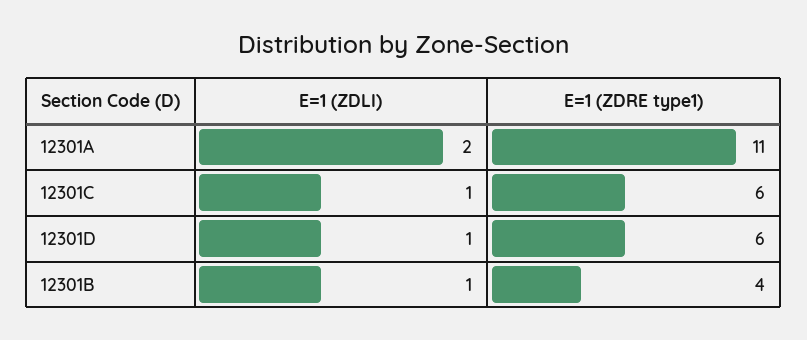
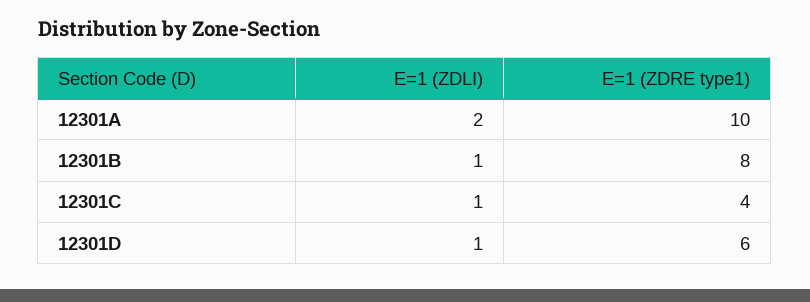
E=1 (ZDRE type1), 12301A: 11 -> 10
E=1 (ZDRE type1), 12301C: 6 -> 4
E=1 (ZDRE type1), 12301B: 4 -> 8

